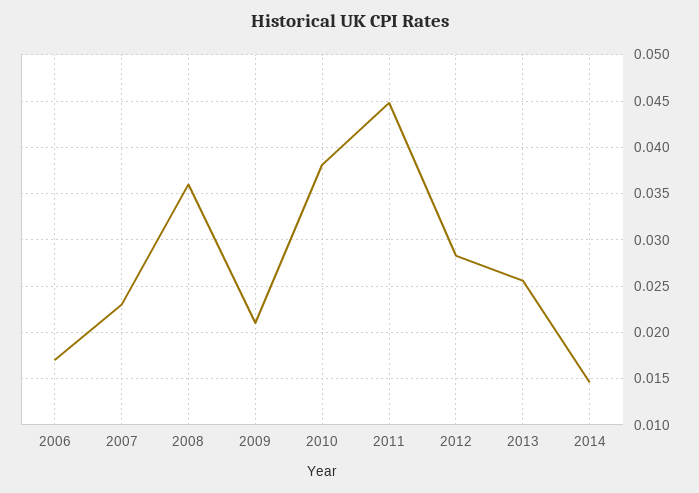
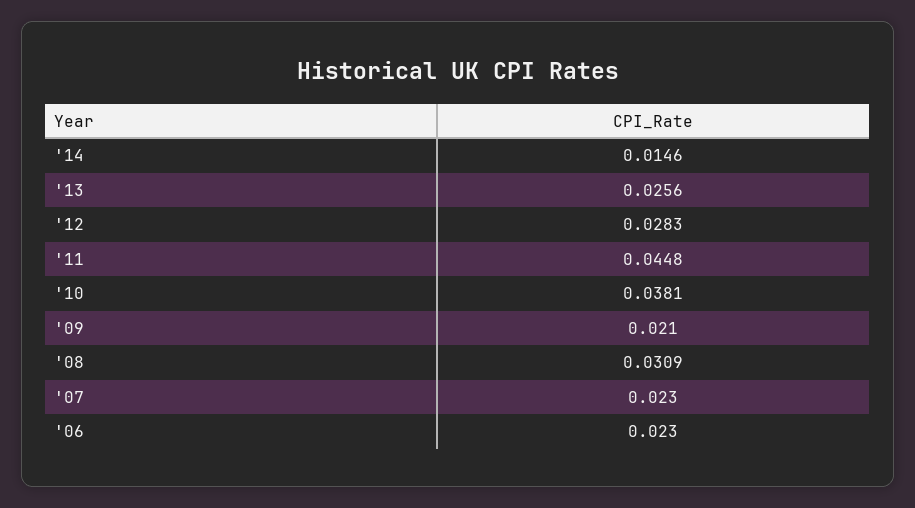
2006: 0.017 -> 0.023
2008: 0.036 -> 0.0309

